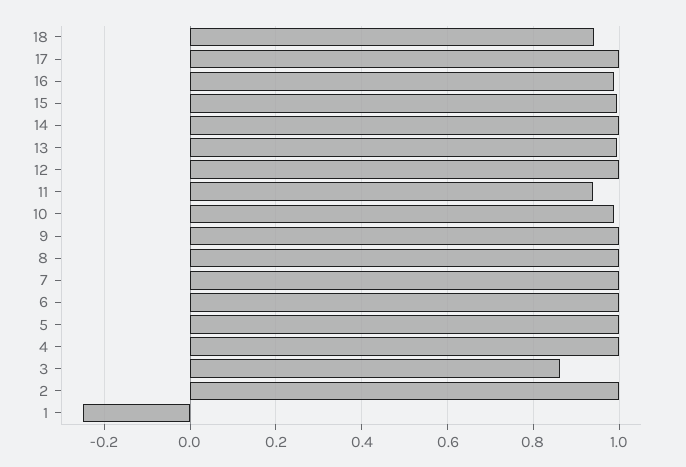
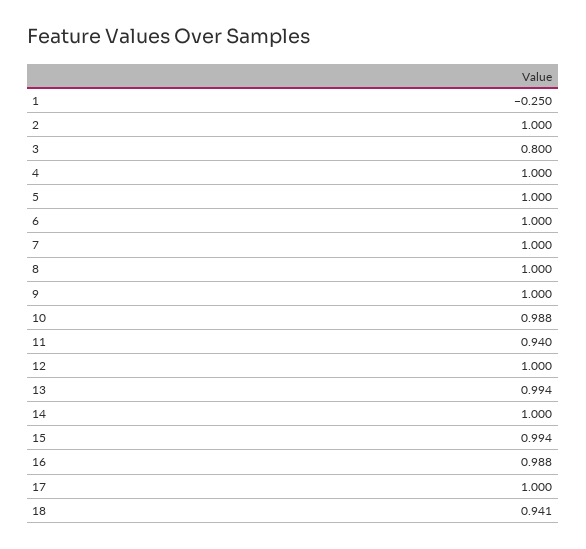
3: 0.86 -> 0.8

